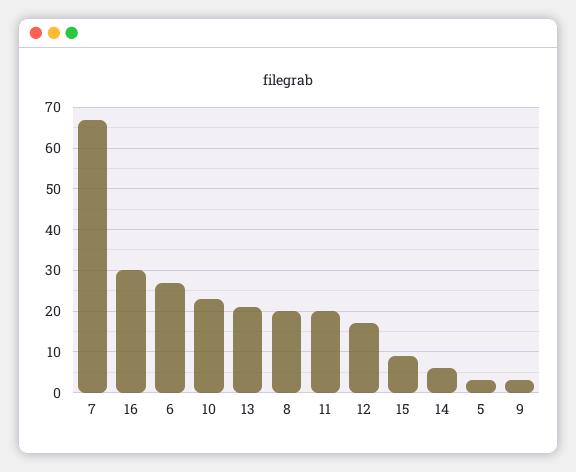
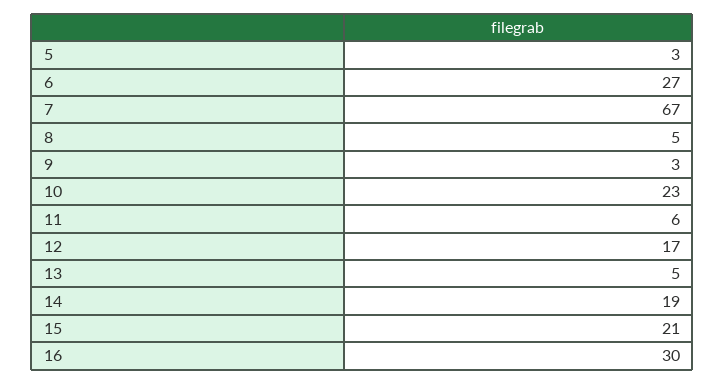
13: 20 -> 5
8: 20 -> 5
11: 20 -> 6
15: 10 -> 21
14: 5 -> 19

